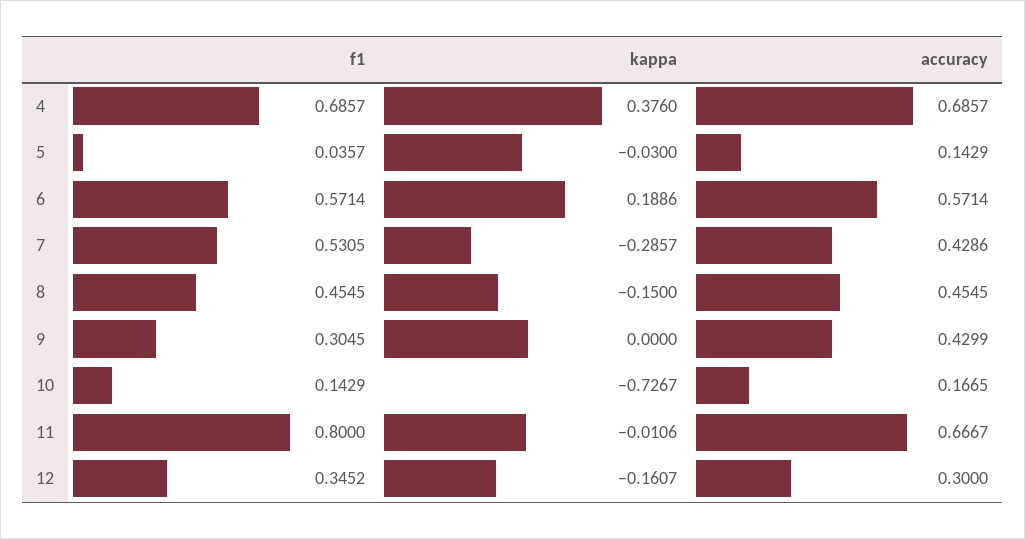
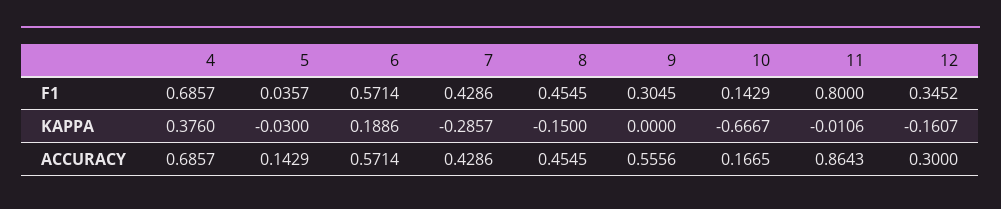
f1, 7: 0.5305 -> 0.4286
accuracy, 9: 0.4299 -> 0.5556
kappa, 10: -0.7267 -> -0.6667
accuracy, 11: 0.6667 -> 0.8643

